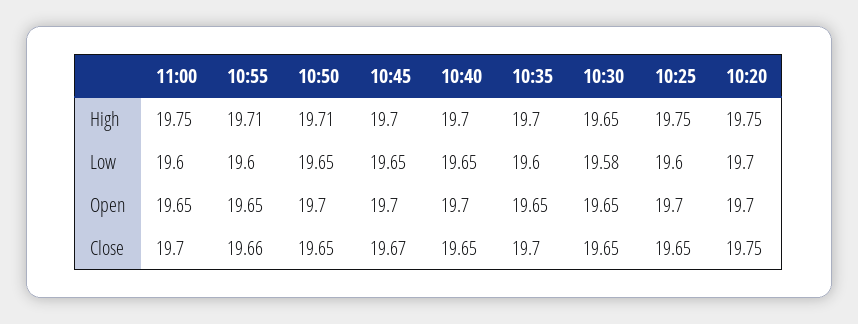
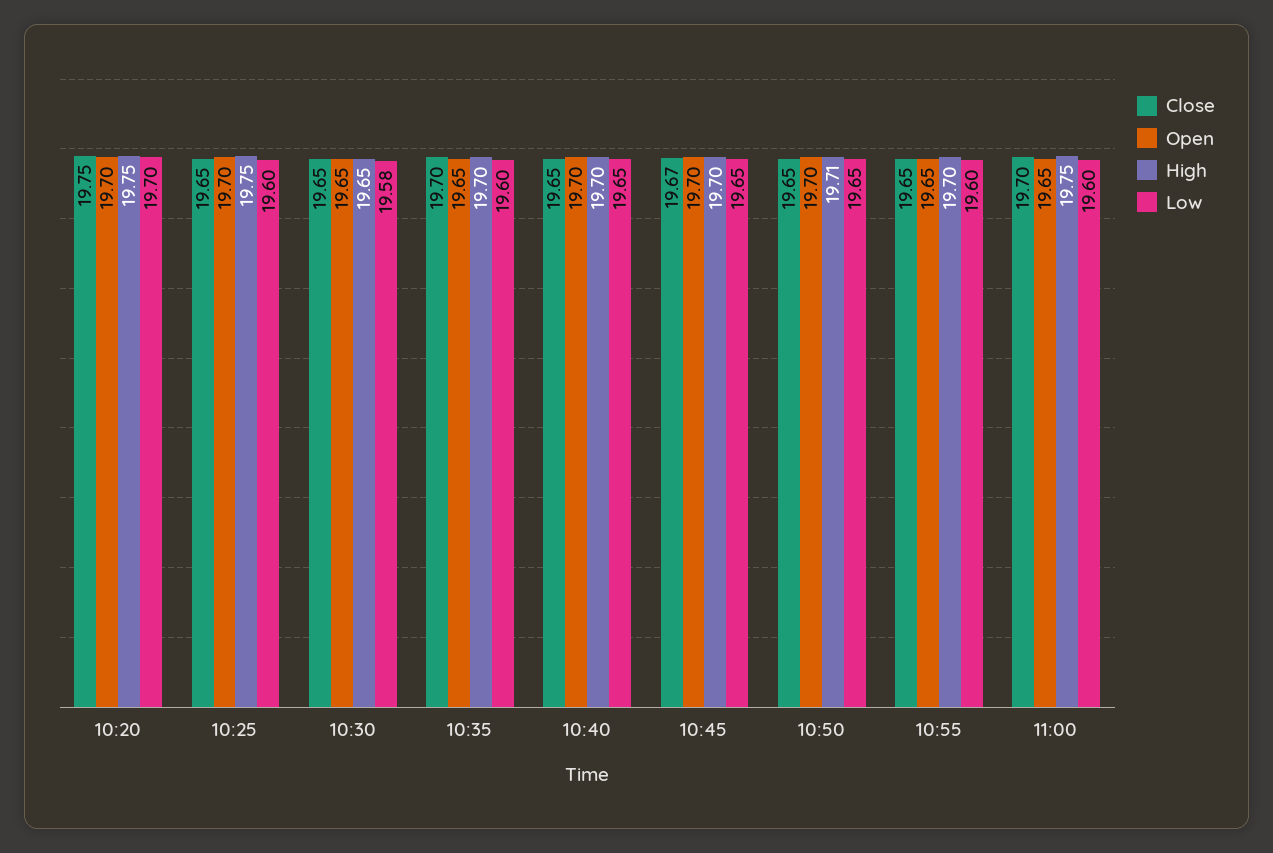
High, 10:55: 19.71 -> 19.7
Close, 10:55: 19.66 -> 19.65

